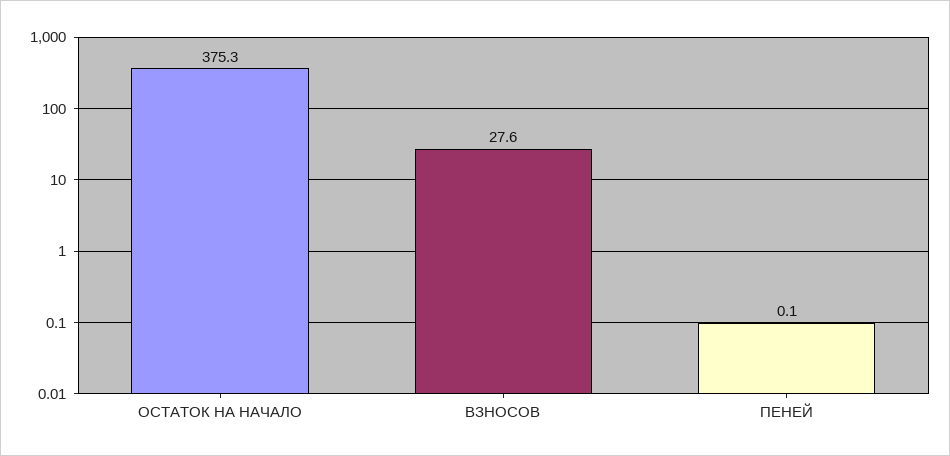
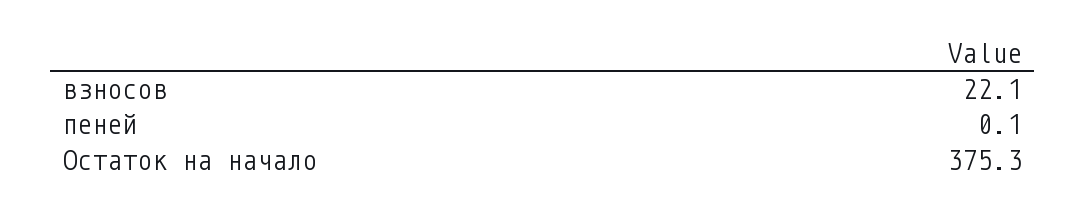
ВЗНОСОВ: 27.6 -> 22.1

